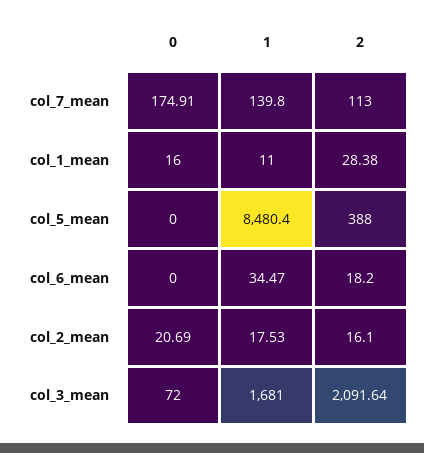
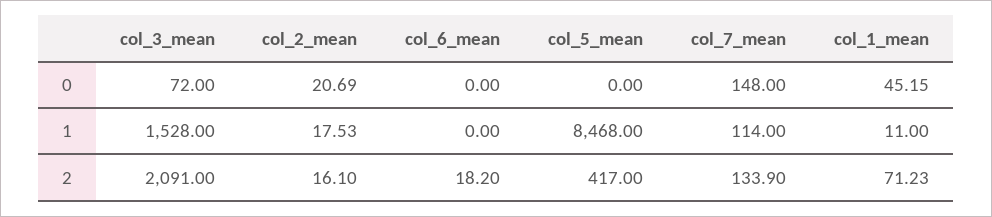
0, col_7_mean: 174.91 -> 148
1, col_7_mean: 139.8 -> 114
2, col_7_mean: 113 -> 133.9
0, col_1_mean: 16 -> 45.15
2, col_1_mean: 28.38 -> 71.23
1, col_5_mean: 8480.4 -> 8468
2, col_5_mean: 388 -> 417
1, col_6_mean: 34.47 -> 0
1, col_3_mean: 1681 -> 1528
2, col_3_mean: 2091.64 -> 2091

